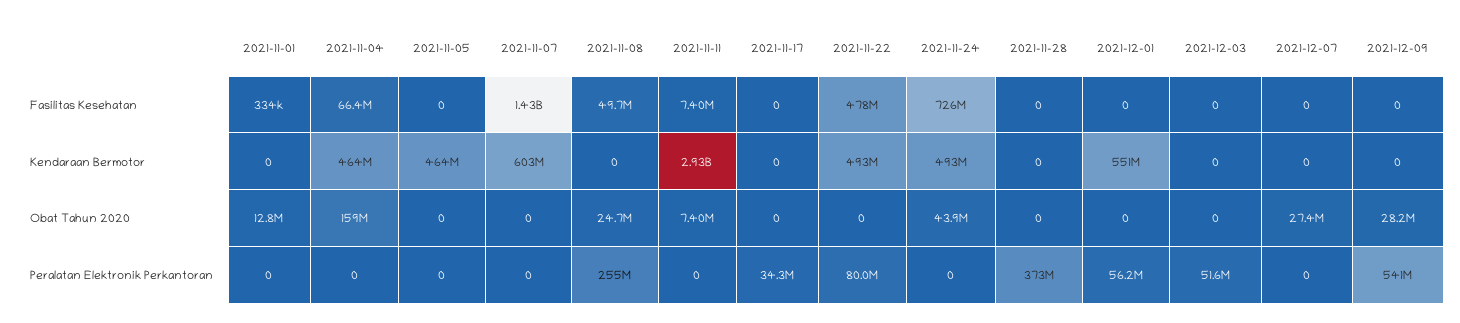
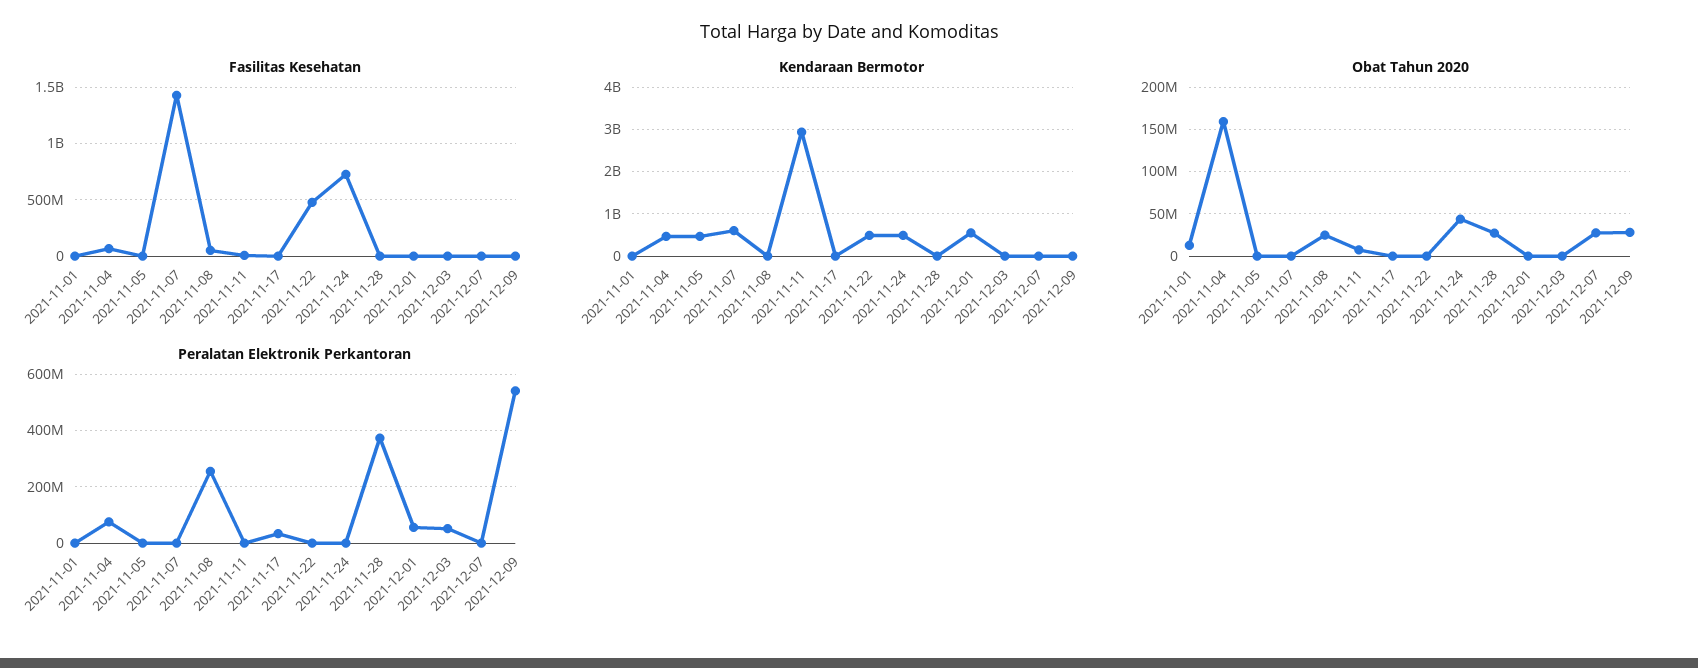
Obat Tahun 2020, 2021-11-28: 0 -> 30000000
Peralatan Elektronik Perkantoran, 2021-11-04: 0 -> 75000000
Peralatan Elektronik Perkantoran, 2021-11-22: 80000000 -> 0

